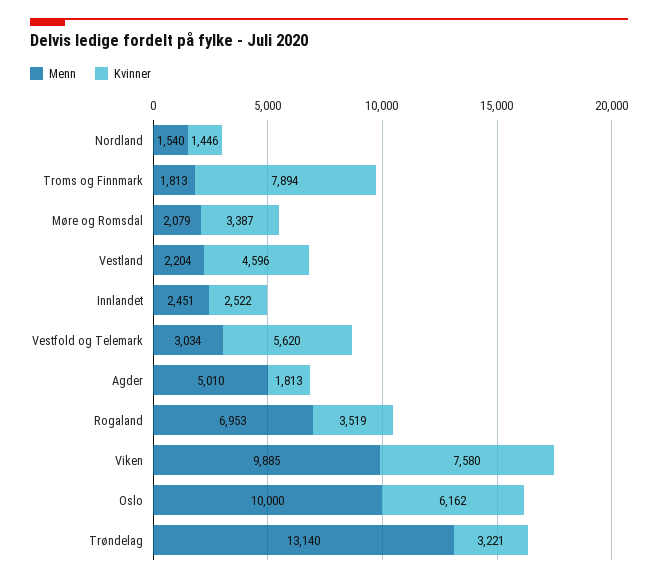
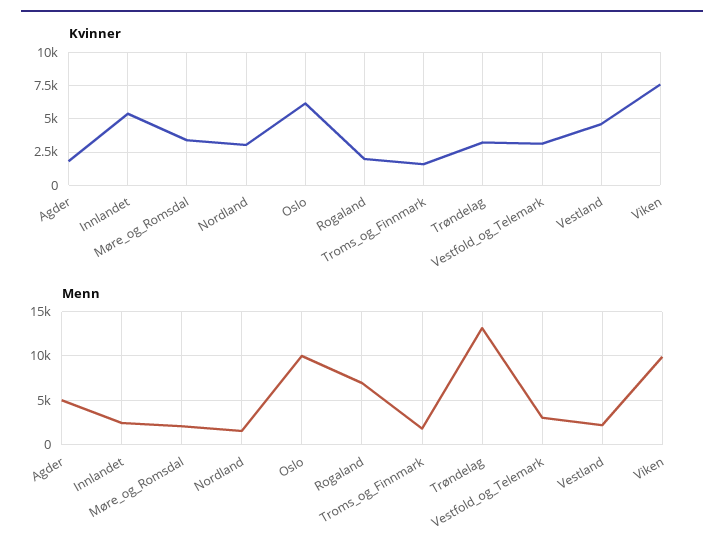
Kvinner, Nordland: 1446 -> 3000
Kvinner, Troms og Finnmark: 7894 -> 1500
Kvinner, Innlandet: 2522 -> 5500
Kvinner, Vestfold og Telemark: 5620 -> 3000
Kvinner, Rogaland: 3519 -> 2000

